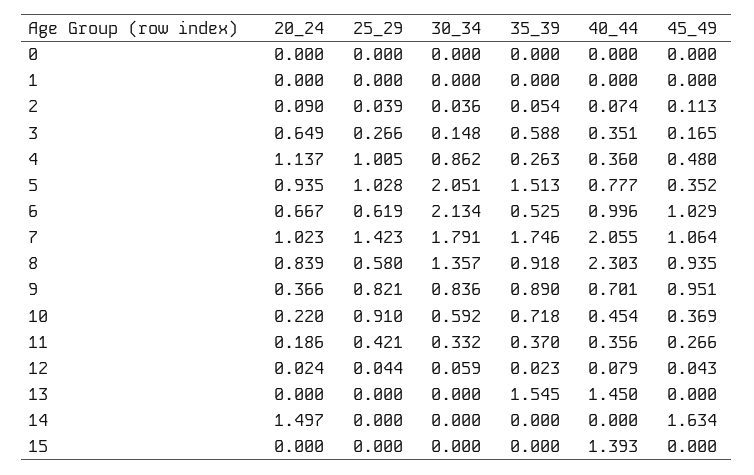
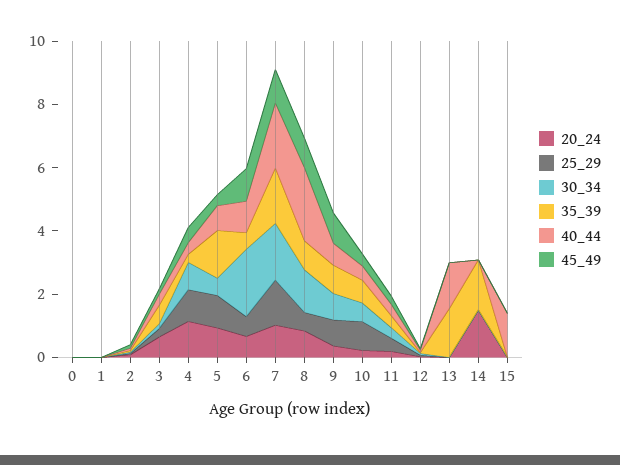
30_34, 5: 2.051 -> 0.5
35_39, 14: 0 -> 1.5
45_49, 14: 1.634 -> 0

